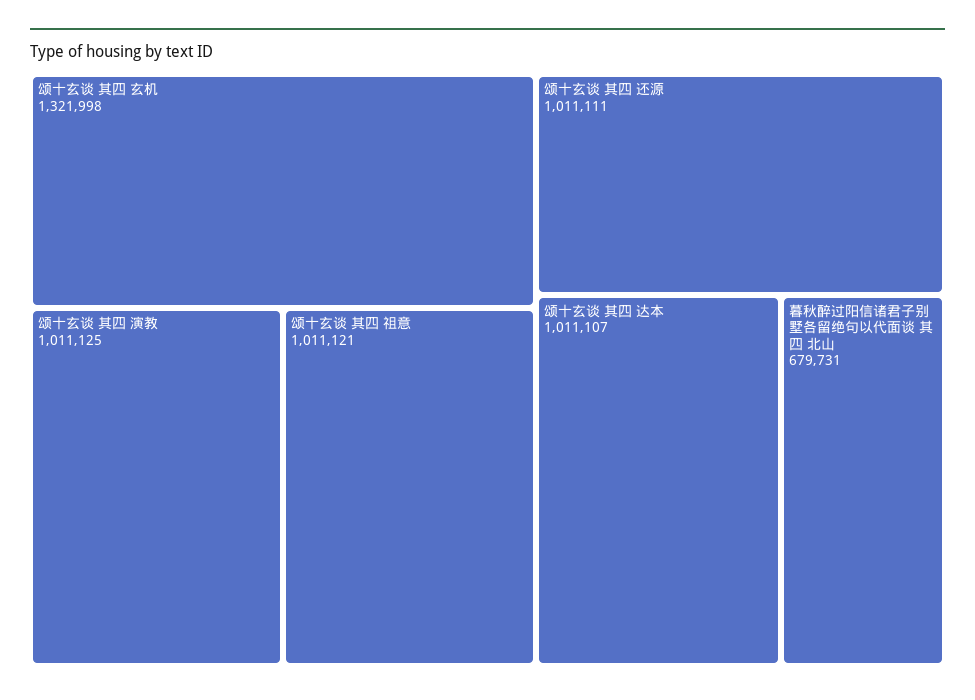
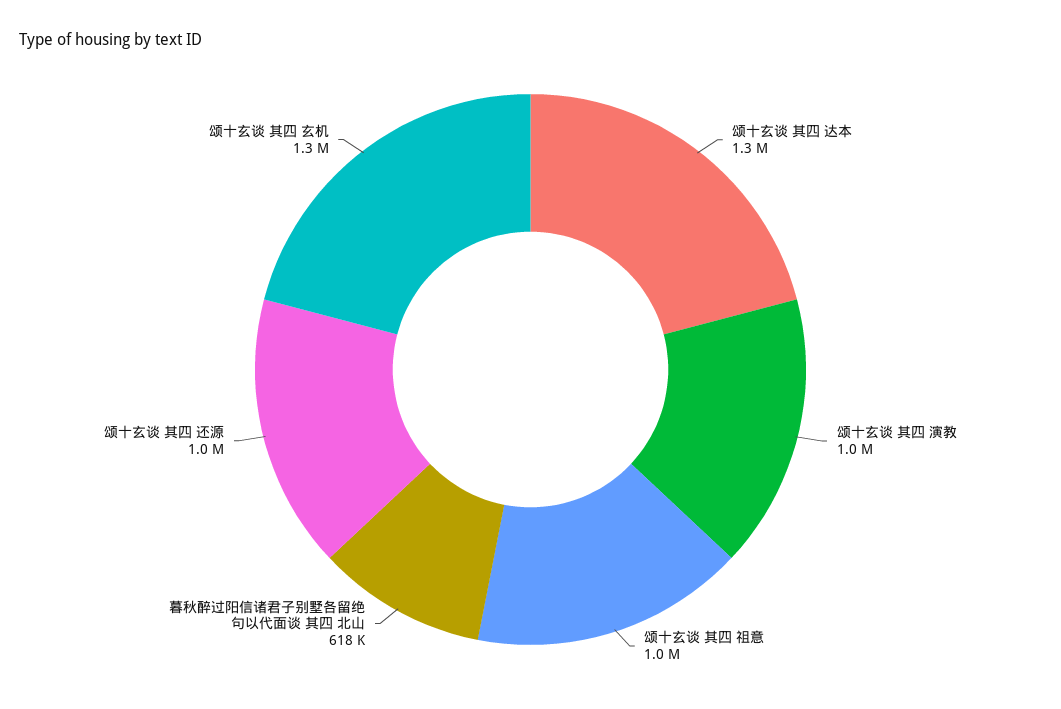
颂十玄谈 其四 达本: 1011107 -> 1300000
暮秋醉过阳信诸君子别墅各留绝句以代面谈 其四 北山: 679731 -> 618000

